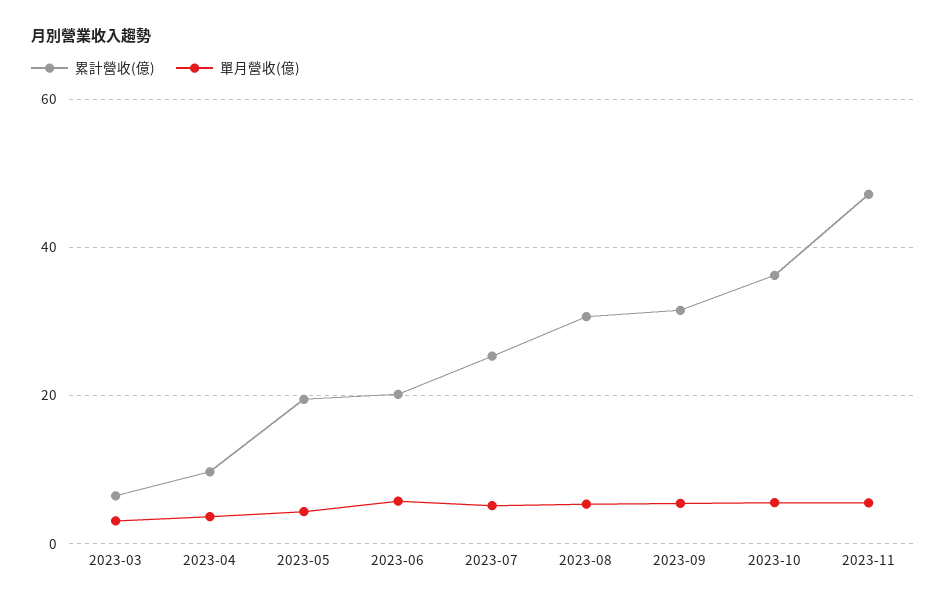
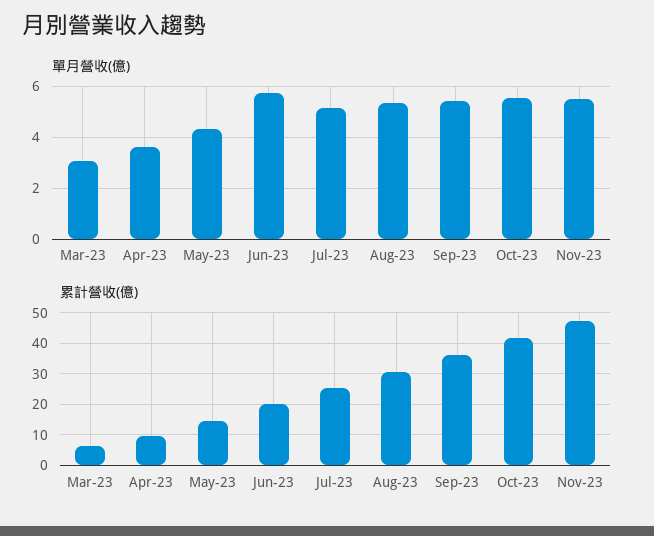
累計營收(億), 2023-05: 20 -> 14
累計營收(億), 2023-09: 32 -> 36
累計營收(億), 2023-10: 36 -> 42

